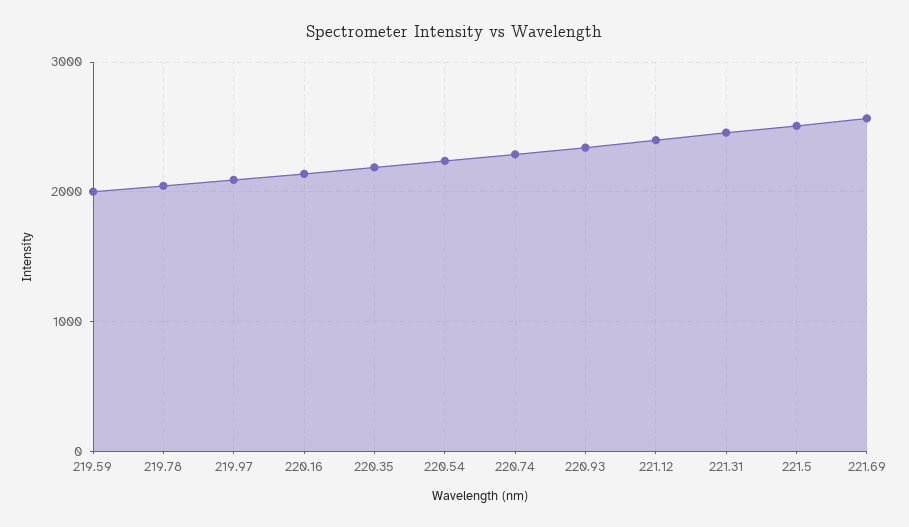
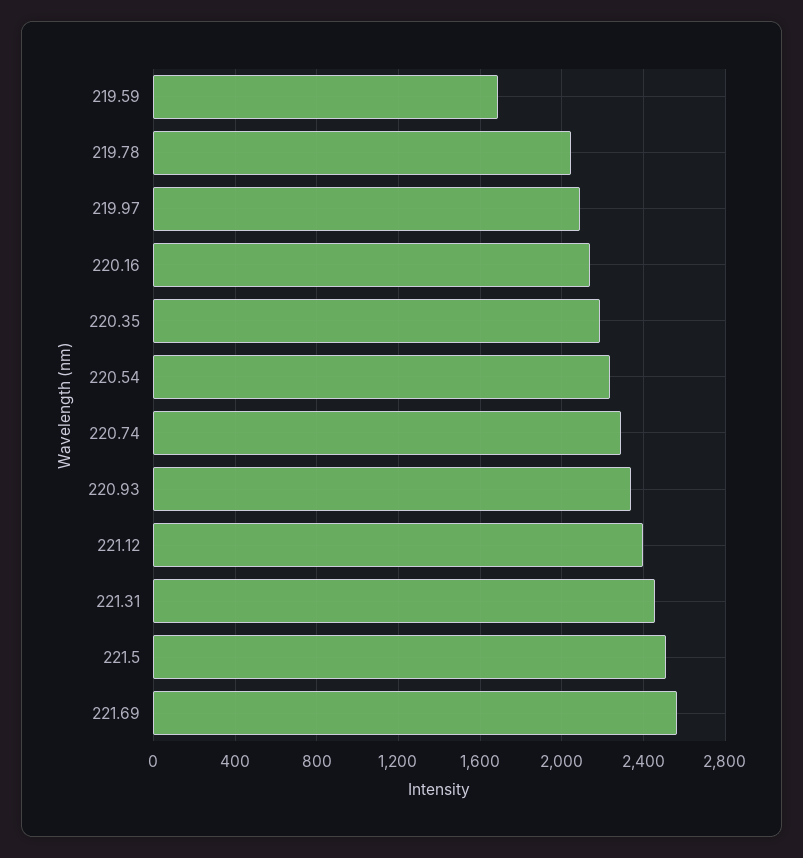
219.59: 2000 -> 1700

